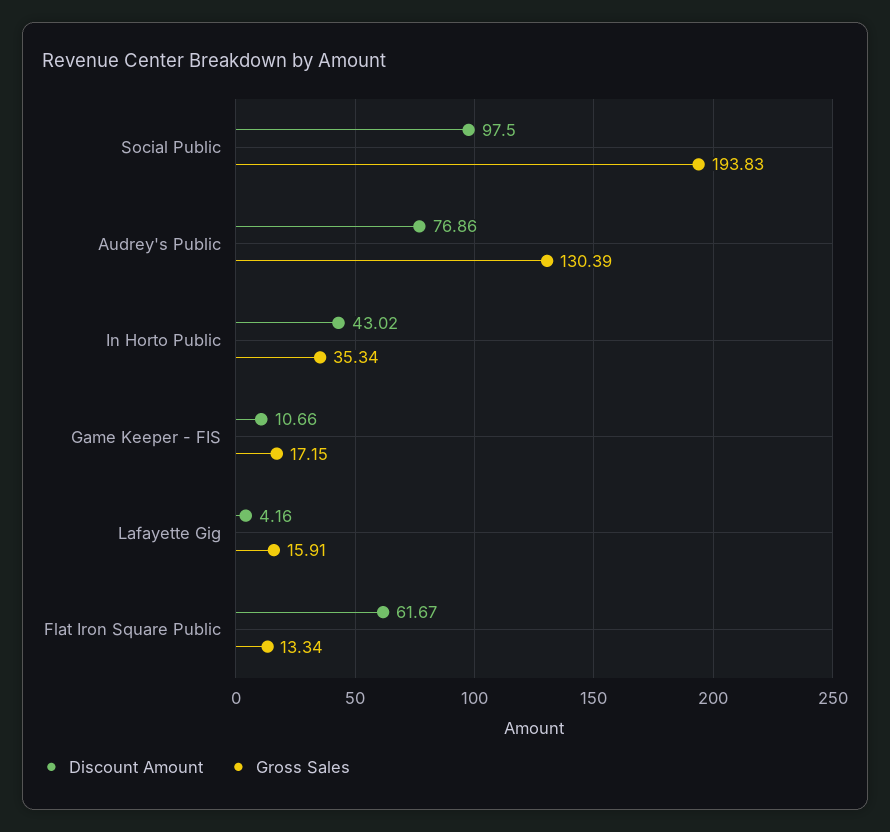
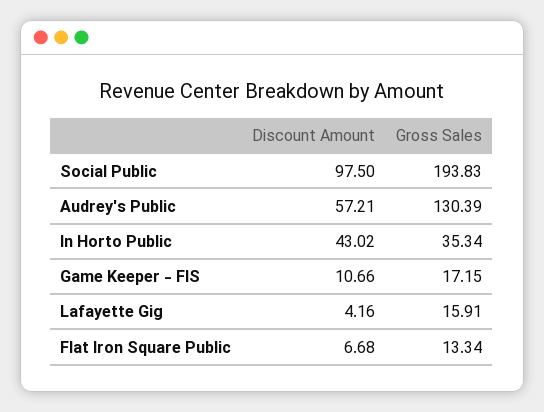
Discount Amount, Audrey's Public: 76.86 -> 57.21
Discount Amount, Flat Iron Square Public: 61.67 -> 6.68

